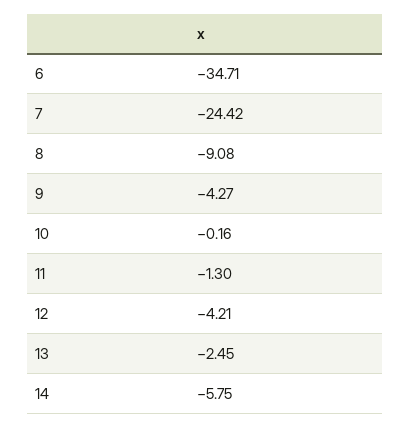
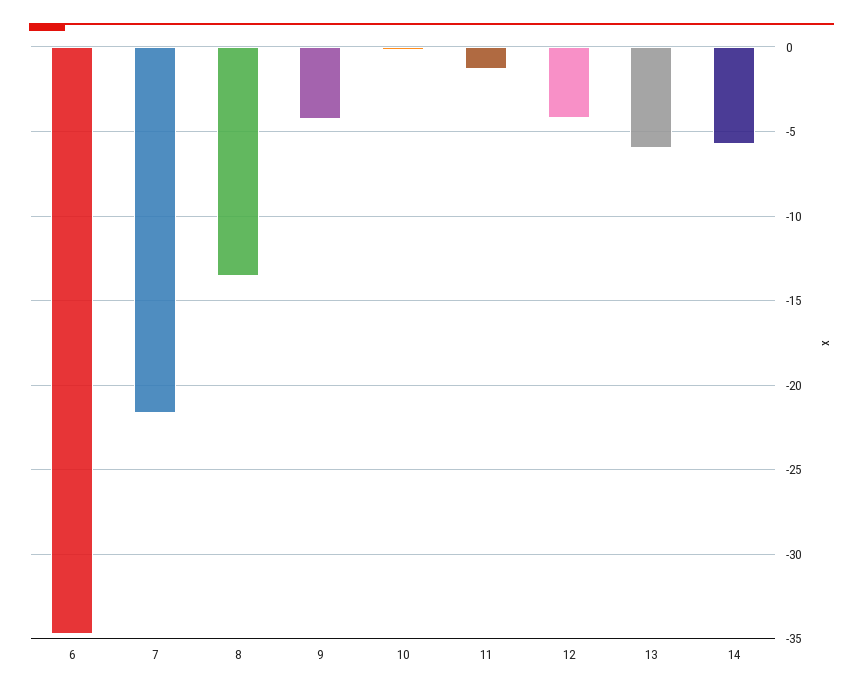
7: -24.42 -> -21.5
8: -9.08 -> -13.5
13: -2.45 -> -6

